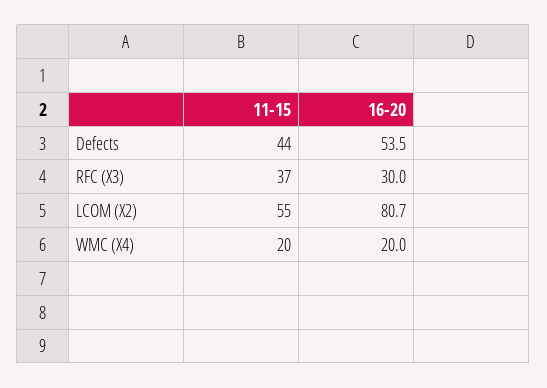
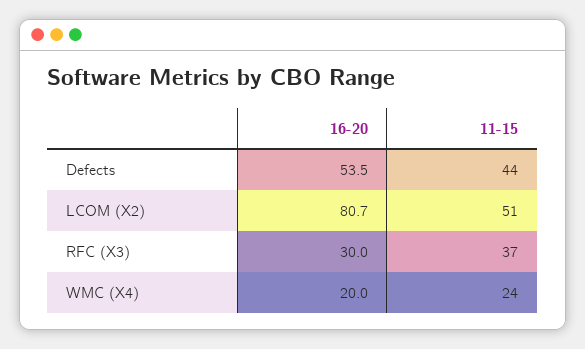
11-15, LCOM (X2): 55 -> 51
11-15, WMC (X4): 20 -> 24

